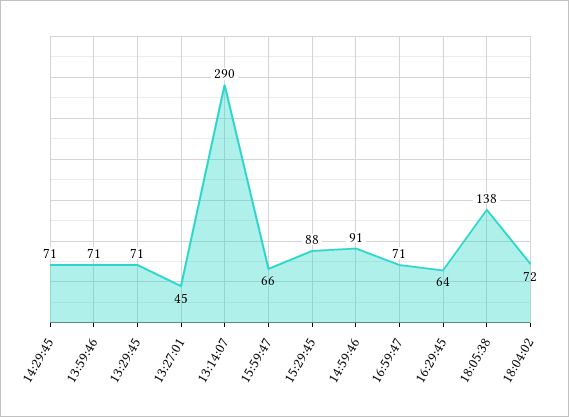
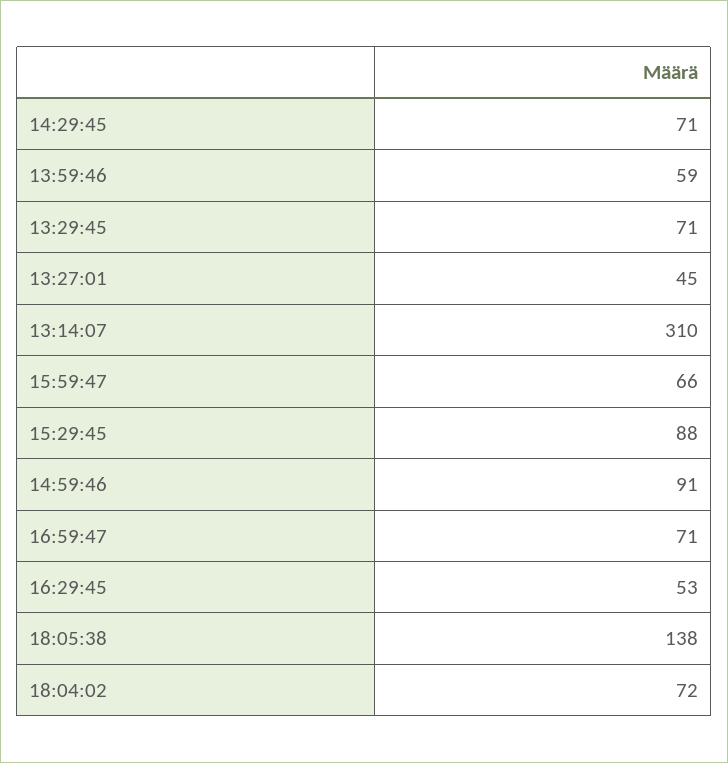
13:59:46: 71 -> 59
13:14:07: 290 -> 310
16:29:45: 64 -> 53

